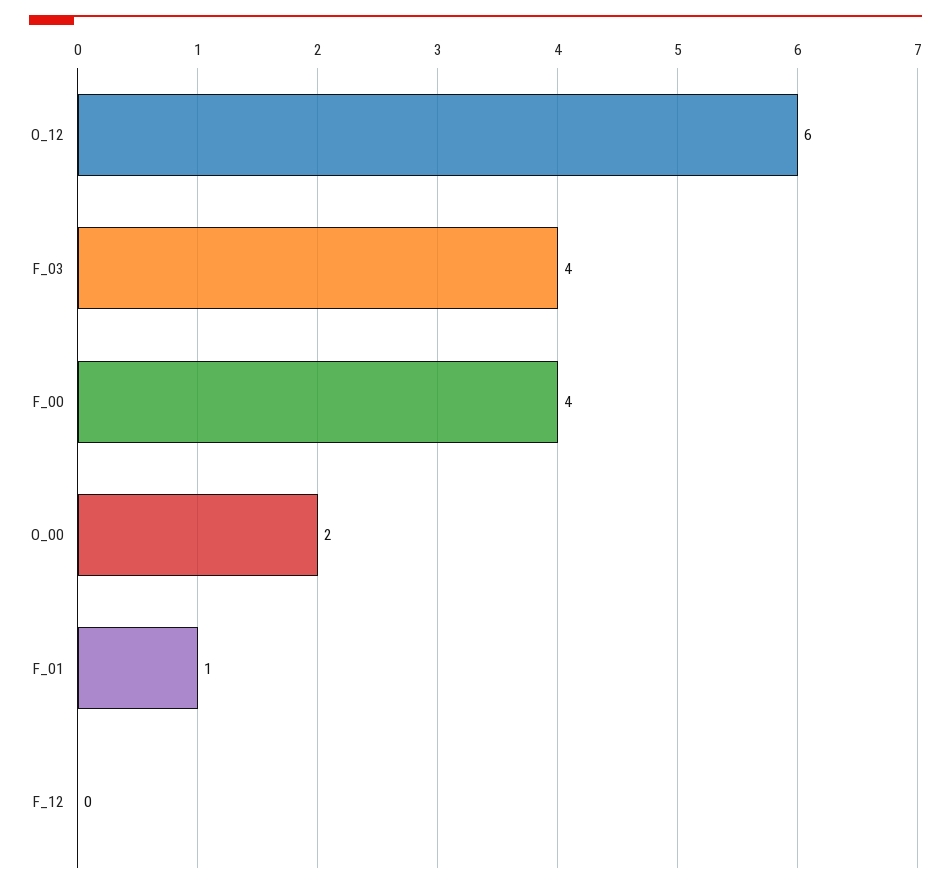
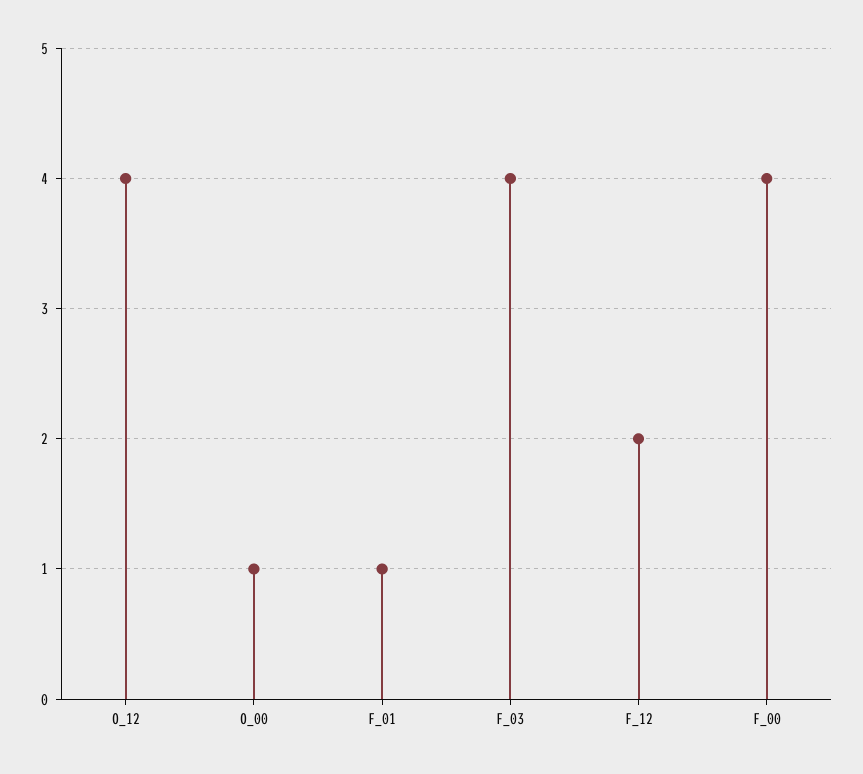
O_12: 6 -> 4
O_00: 2 -> 1
F_12: 0 -> 2

